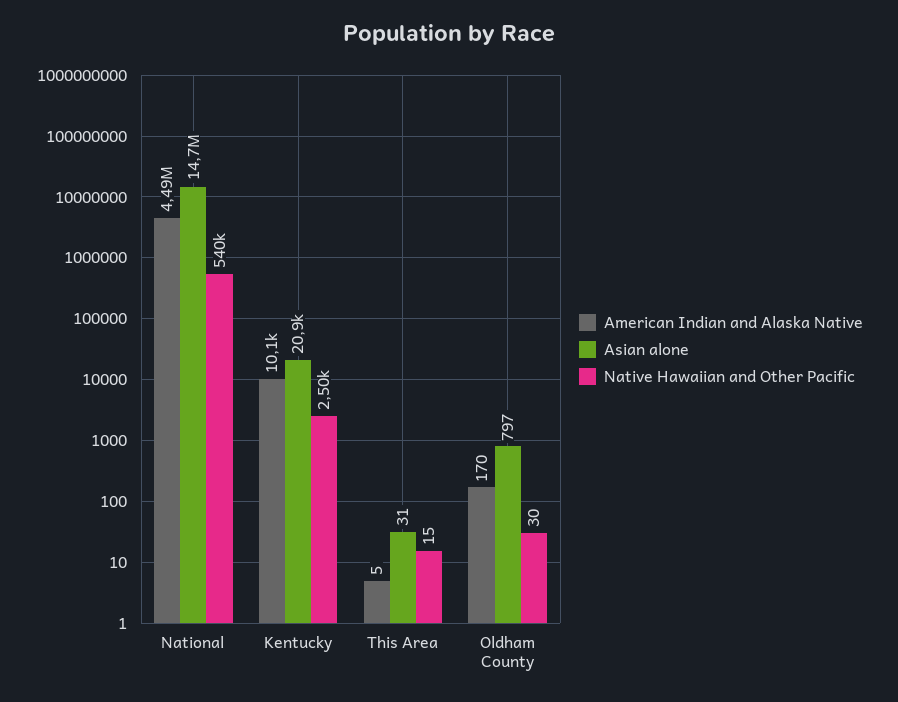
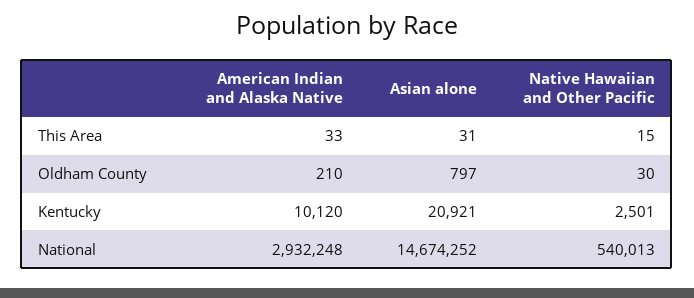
American Indian and Alaska Native, National: 4490000 -> 2932248
American Indian and Alaska Native, This Area: 5 -> 33
American Indian and Alaska Native, Oldham County: 170 -> 210

